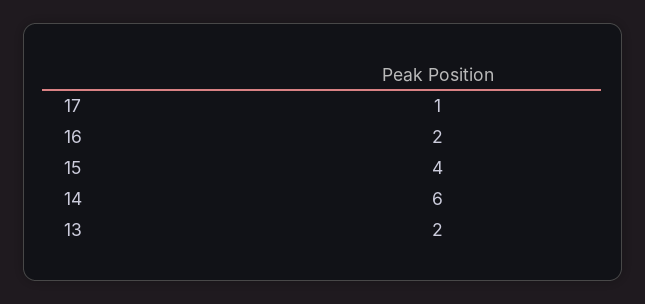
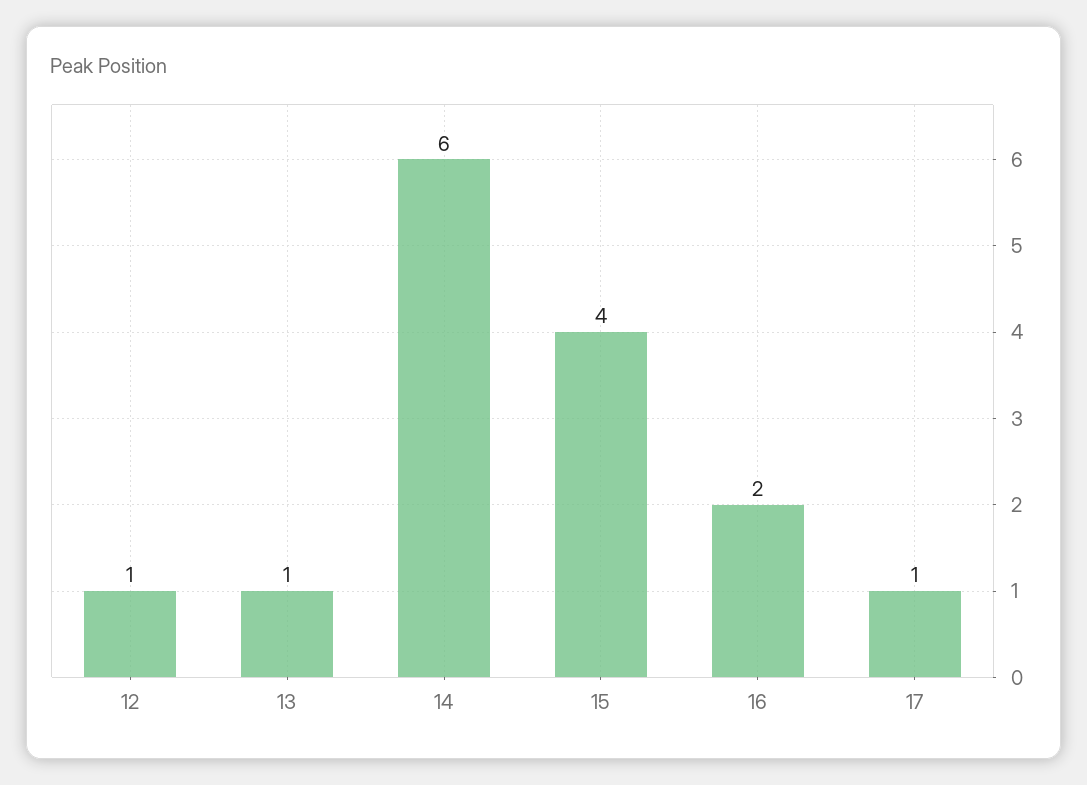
13: 2 -> 1
12: none -> 1

